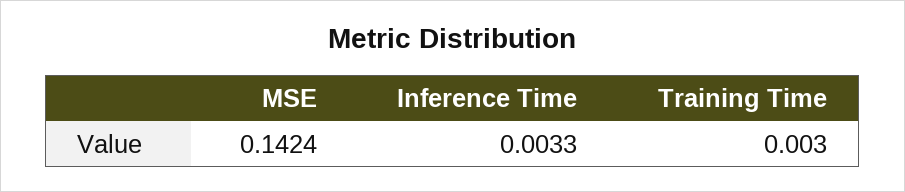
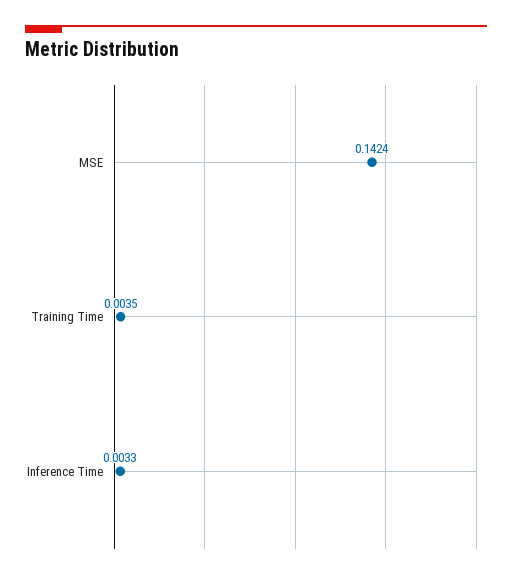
Training Time: 0.003 -> 0.0035

